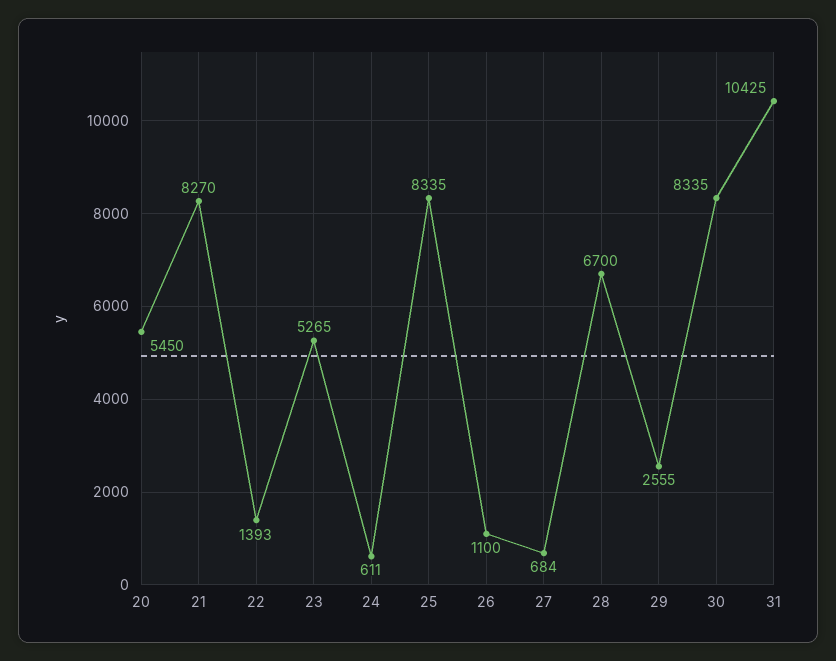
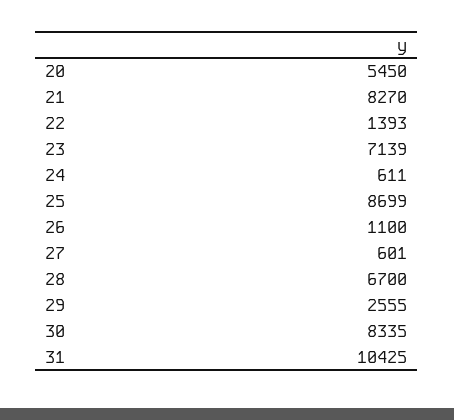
23: 5265 -> 7139
25: 8335 -> 8699
27: 684 -> 601

